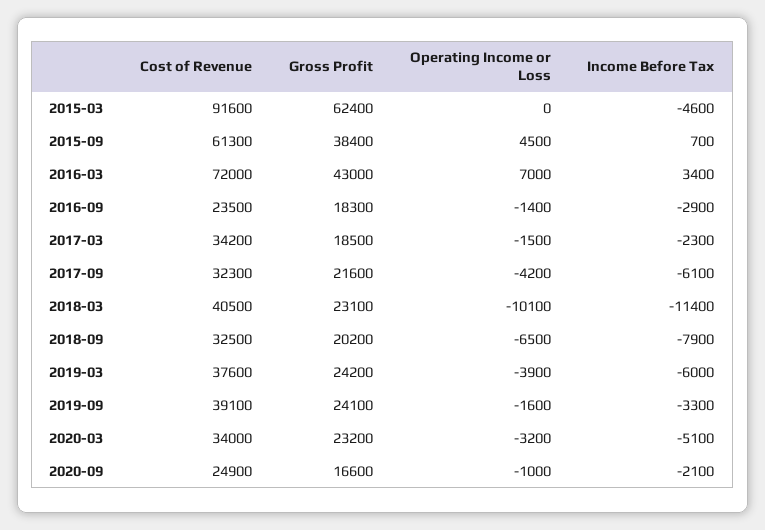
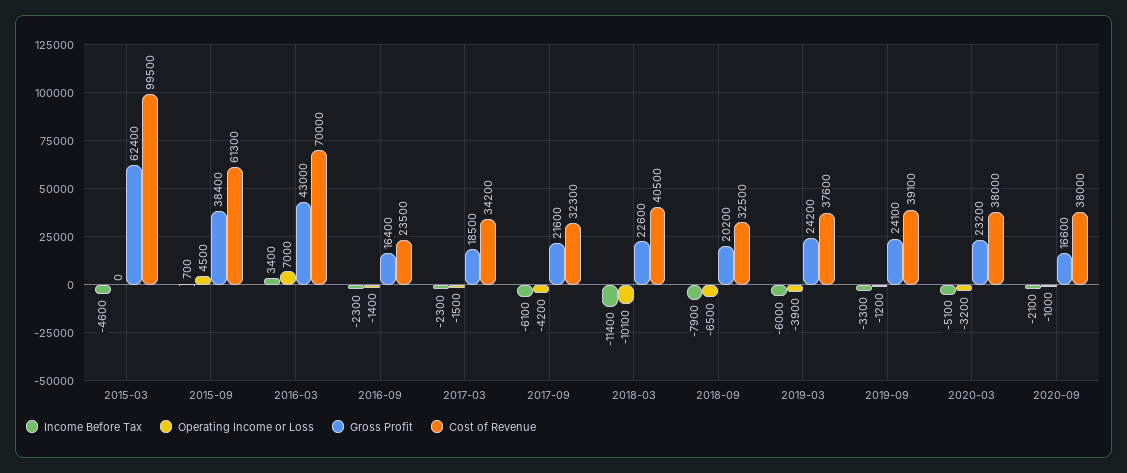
Cost of Revenue, 2015-03: 91600 -> 99500
Cost of Revenue, 2016-03: 72000 -> 70000
Gross Profit, 2016-09: 18300 -> 16400
Income Before Tax, 2016-09: -2900 -> -2300
Gross Profit, 2018-03: 23100 -> 22600
Operating Income or Loss, 2019-09: -1600 -> -1200
Cost of Revenue, 2020-03: 34000 -> 38000
Cost of Revenue, 2020-09: 24900 -> 38000

